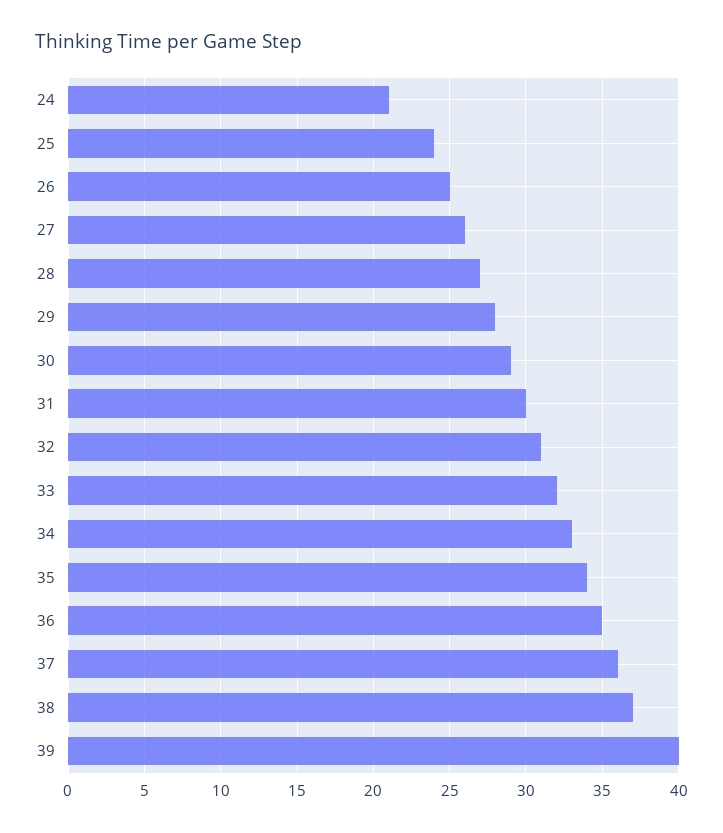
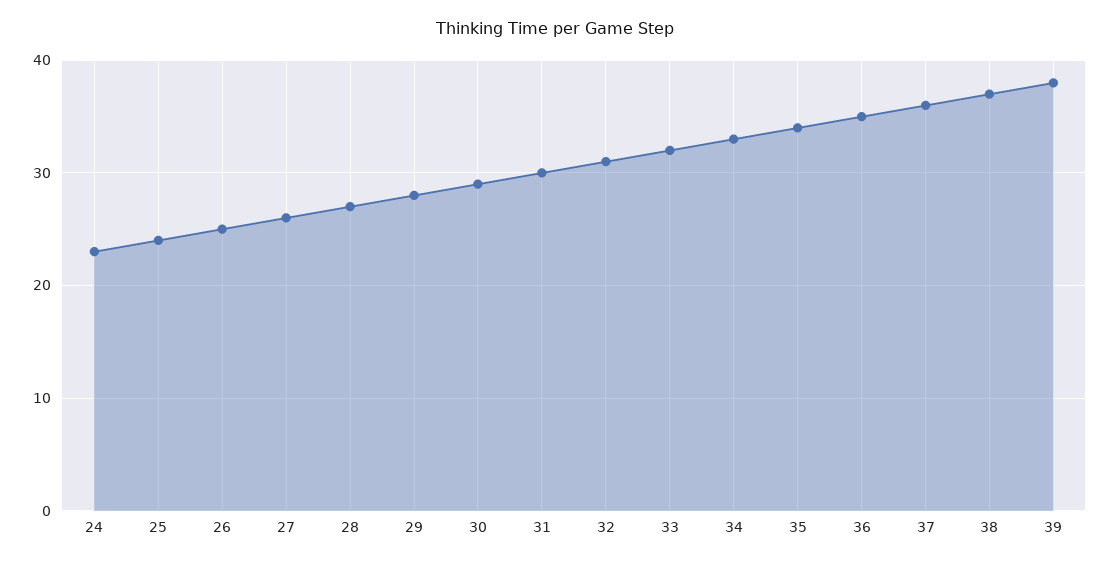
24: 21 -> 23
39: 40 -> 38

